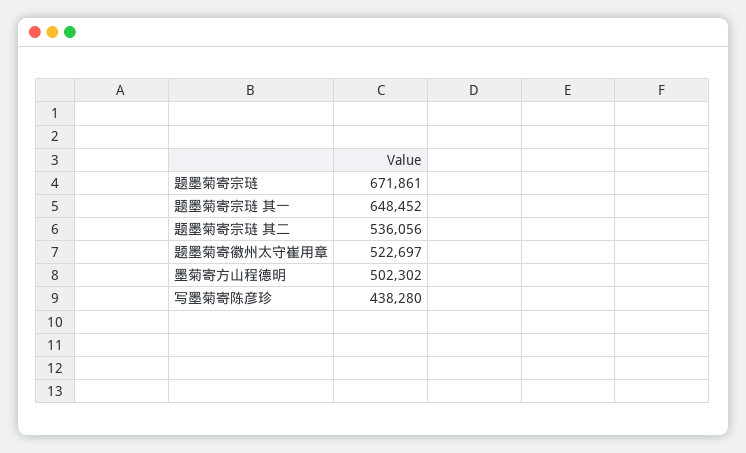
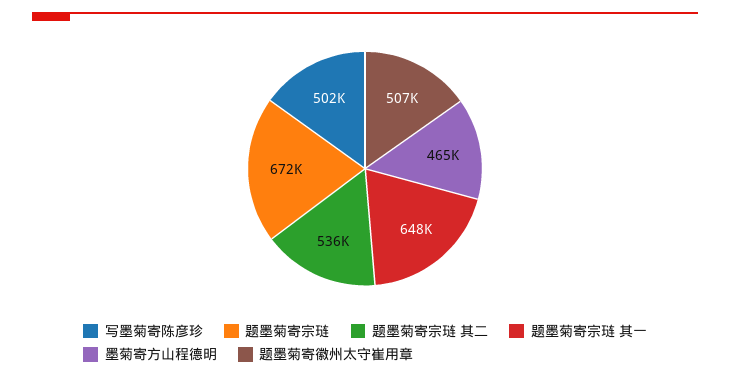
题墨菊寄徽州太守崔用章: 522697 -> 507000
墨菊寄方山程德明: 502302 -> 465000
写墨菊寄陈彦珍: 438280 -> 502000

